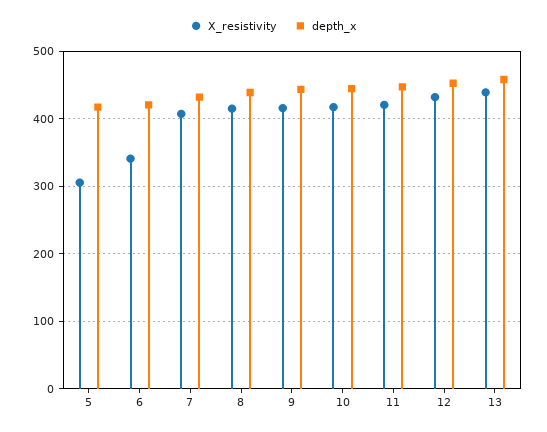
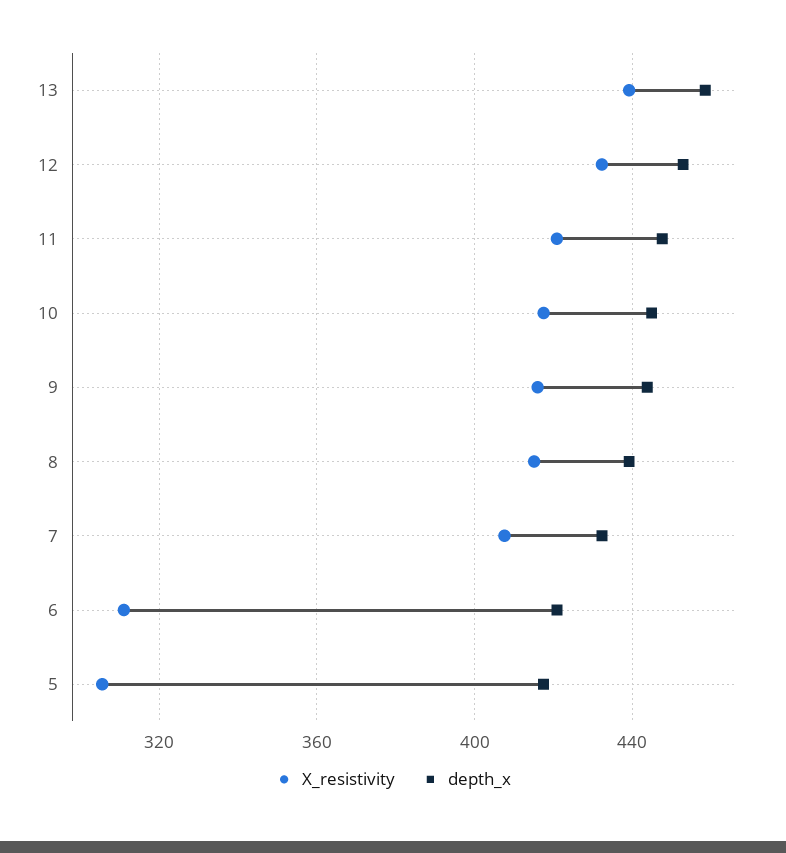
X_resistivity, 6: 340 -> 310

